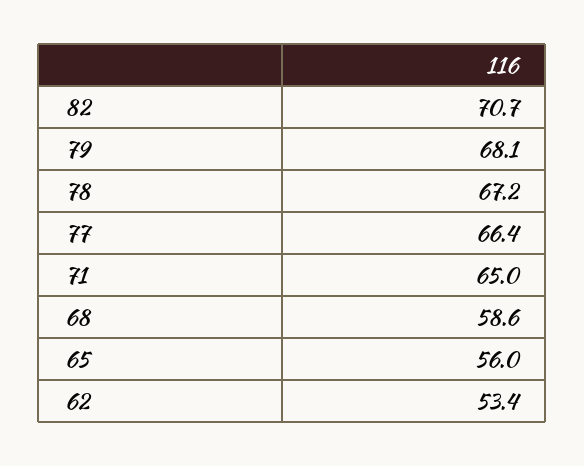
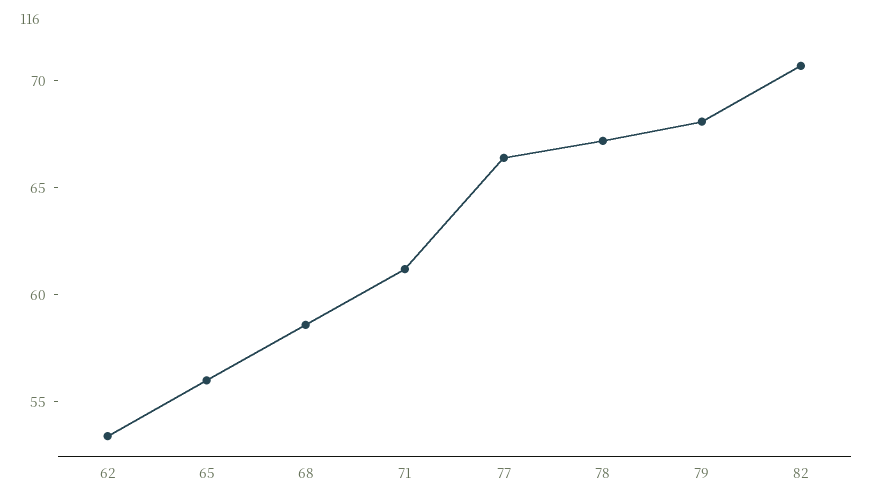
71: 65 -> 61

